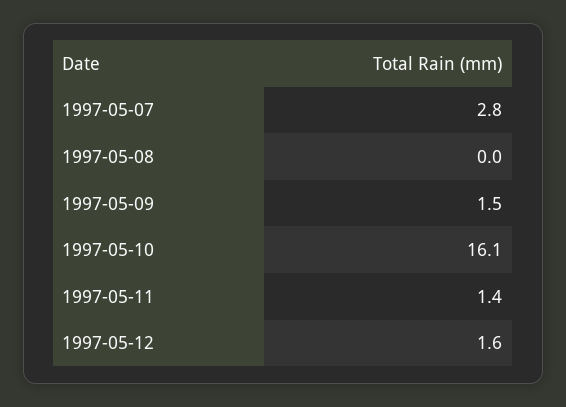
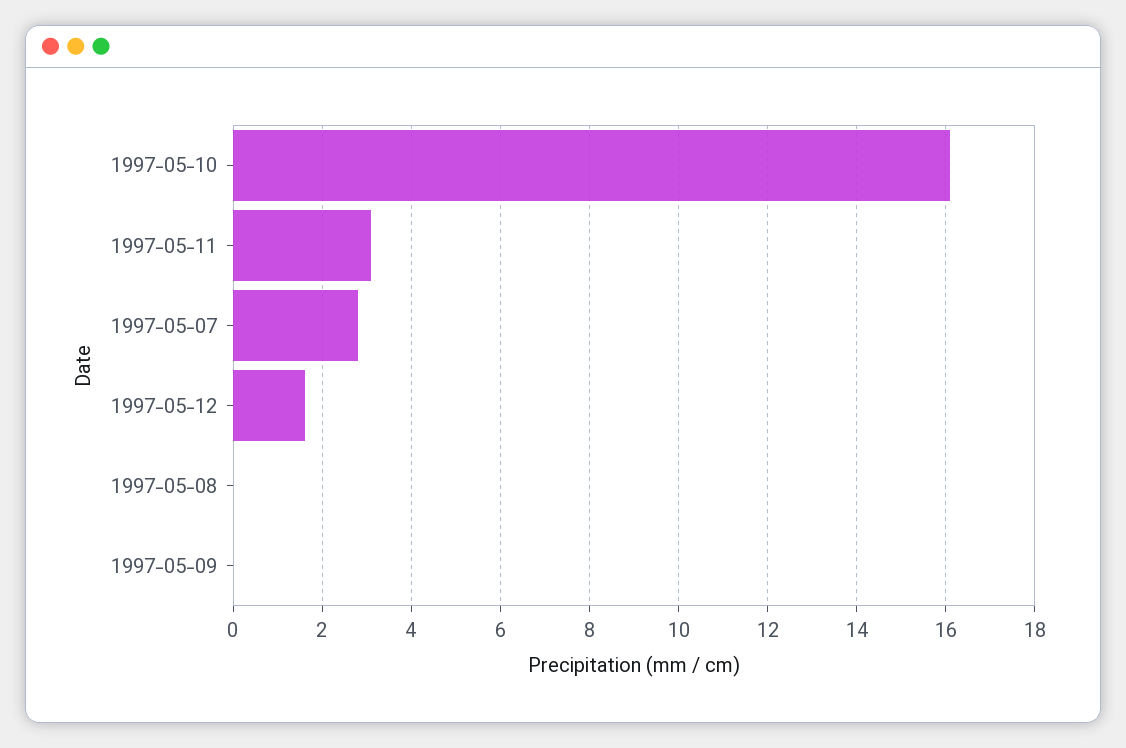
1997-05-09: 1.5 -> 0
1997-05-11: 1.4 -> 3

